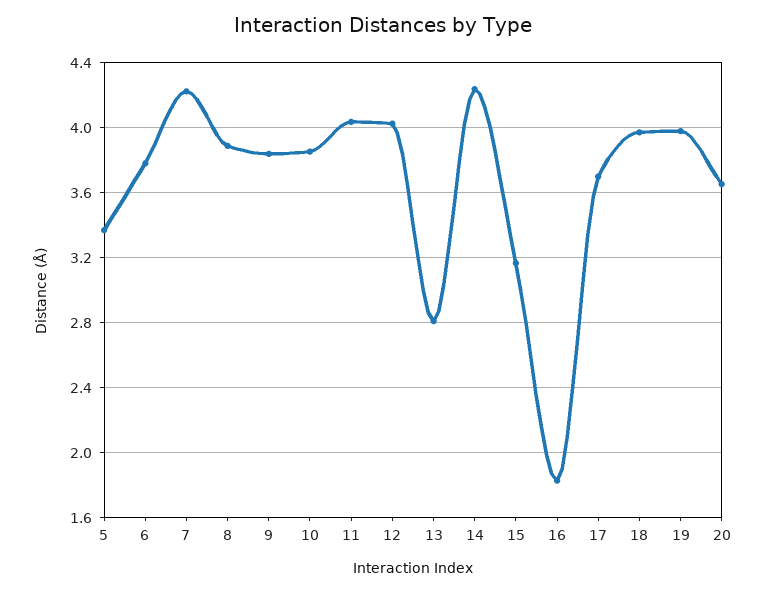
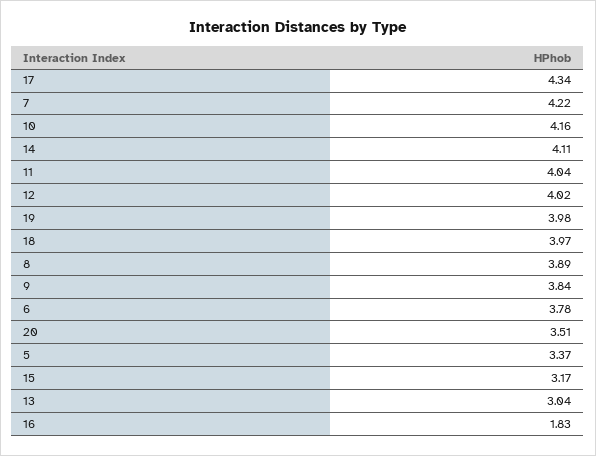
10: 3.85 -> 4.16
13: 2.8 -> 3.04
14: 4.25 -> 4.11
17: 3.7 -> 4.34
20: 3.65 -> 3.51

